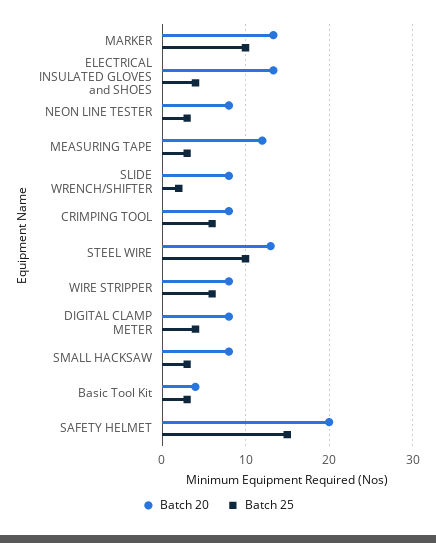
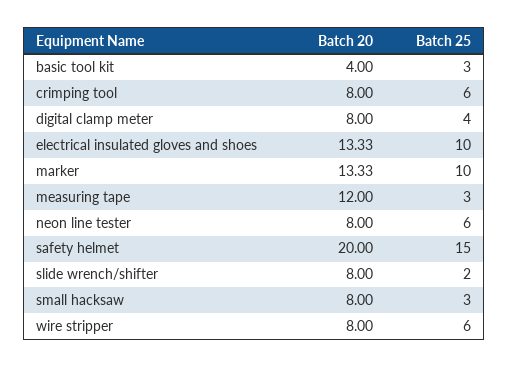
Batch 25, ELECTRICAL INSULATED GLOVES and SHOES: 4 -> 10
Batch 25, NEON LINE TESTER: 3 -> 6
Batch 20, STEEL WIRE: 13 -> none
Batch 25, STEEL WIRE: 10 -> none

